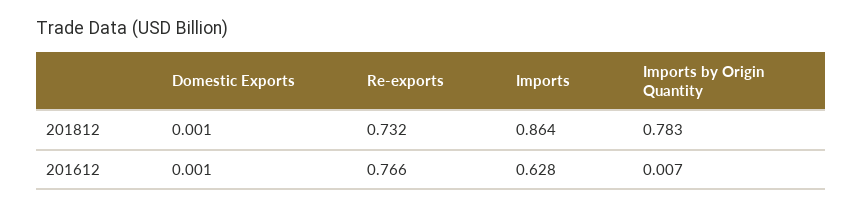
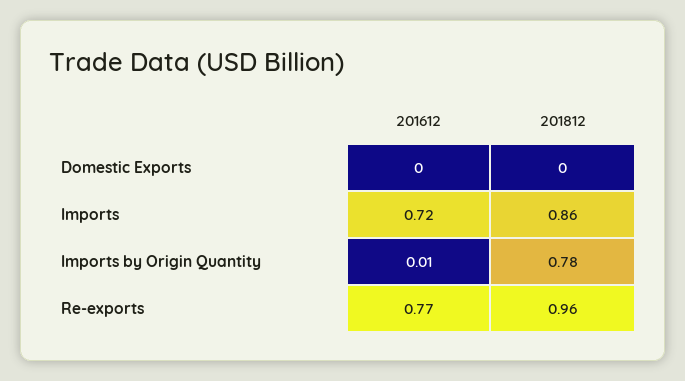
Re-exports, 201812: 0.732 -> 0.96
Imports, 201612: 0.628 -> 0.72

